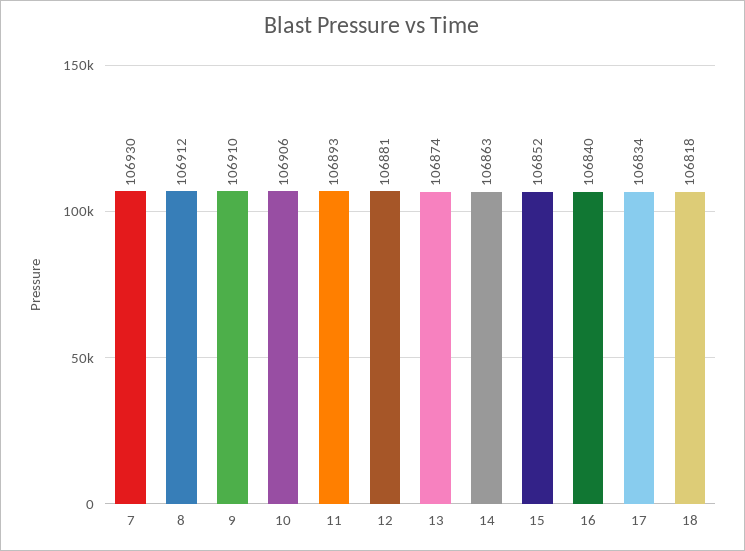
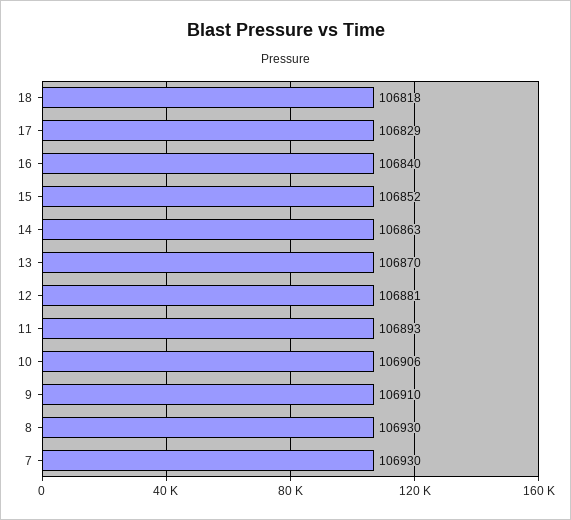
8: 106912 -> 106930
13: 106874 -> 106870
17: 106834 -> 106829

